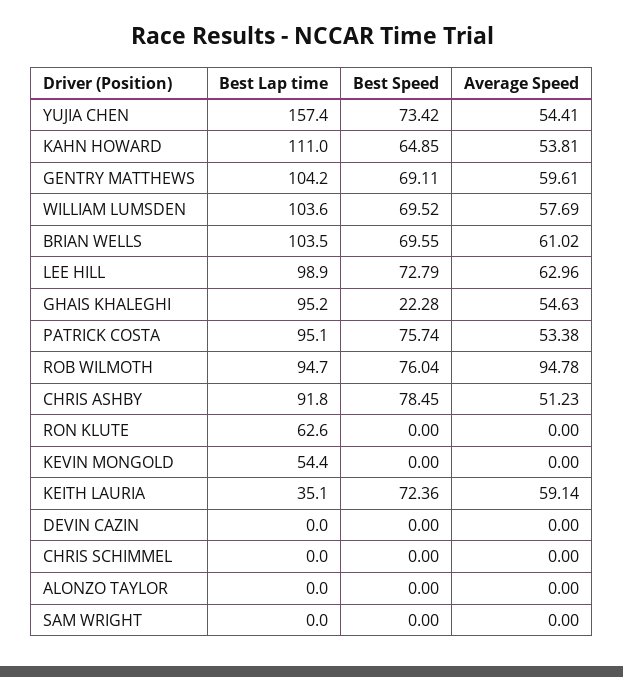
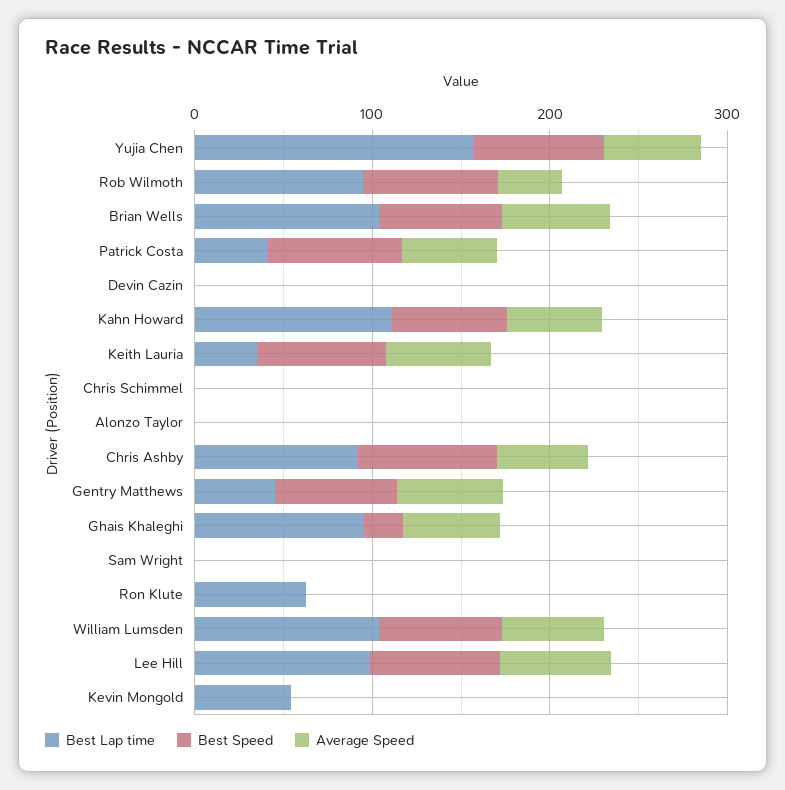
Best Lap time, GENTRY MATTHEWS: 104.2 -> 40
Best Lap time, PATRICK COSTA: 95.1 -> 40
Average Speed, ROB WILMOTH: 94.78 -> 40

